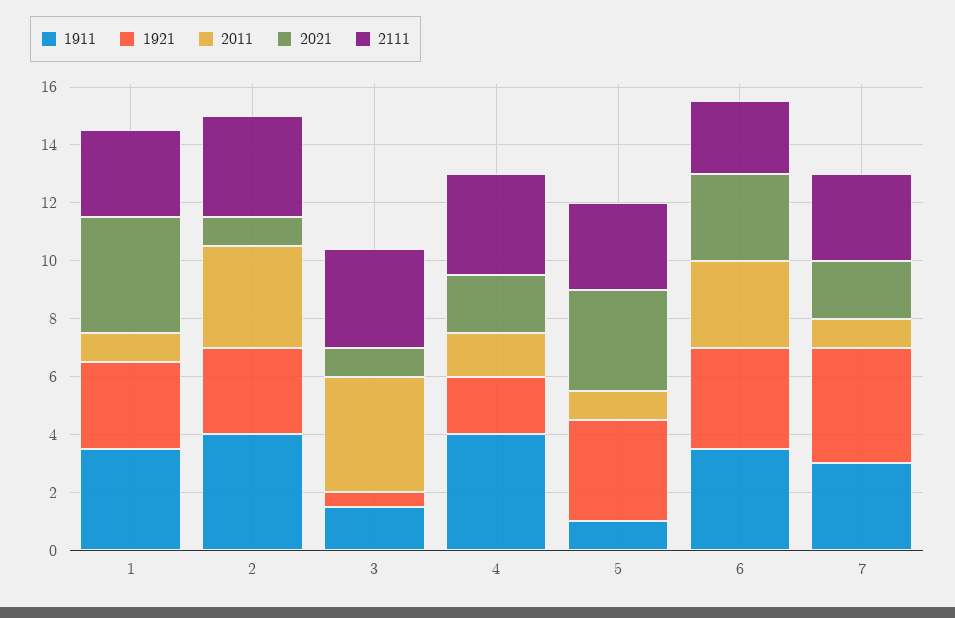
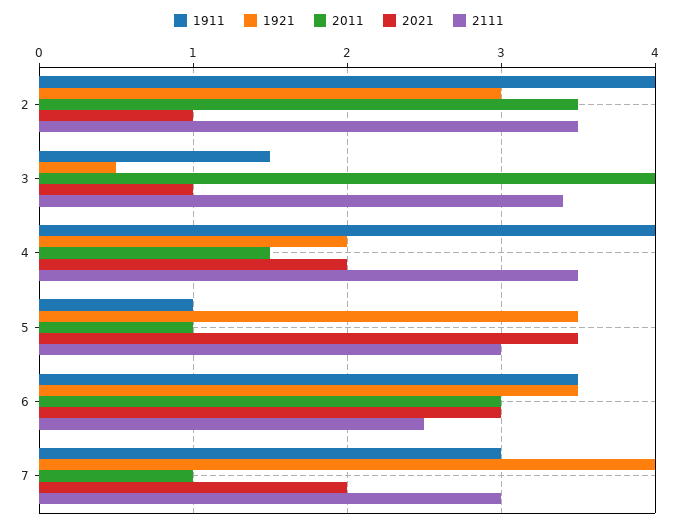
1911, 1: 3.5 -> none
1921, 1: 3 -> none
2011, 1: 1 -> none
2021, 1: 4 -> none
2111, 1: 3 -> none

